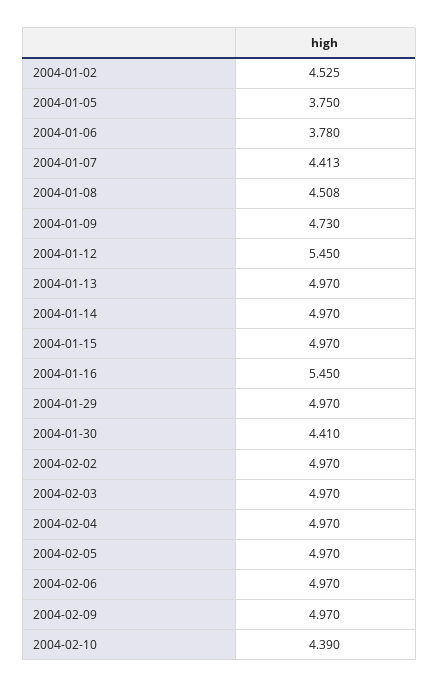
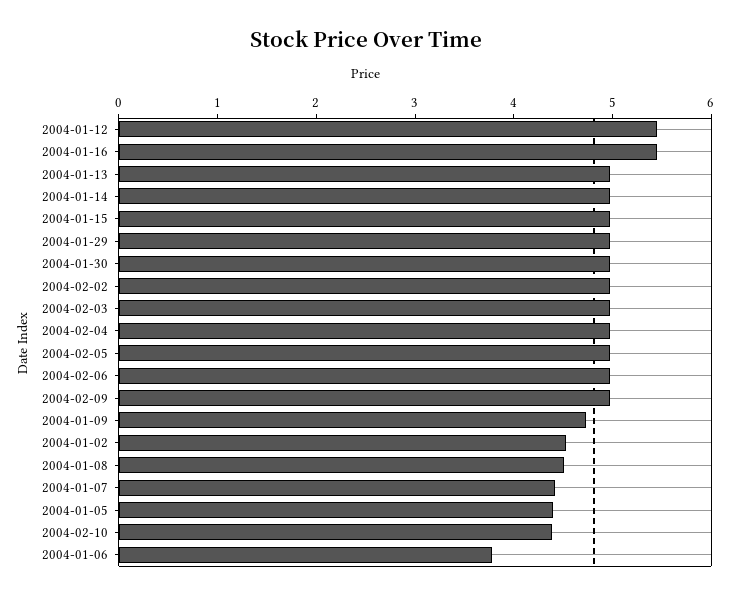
2004-01-05: 3.75 -> 4.4
2004-01-30: 4.41 -> 5

